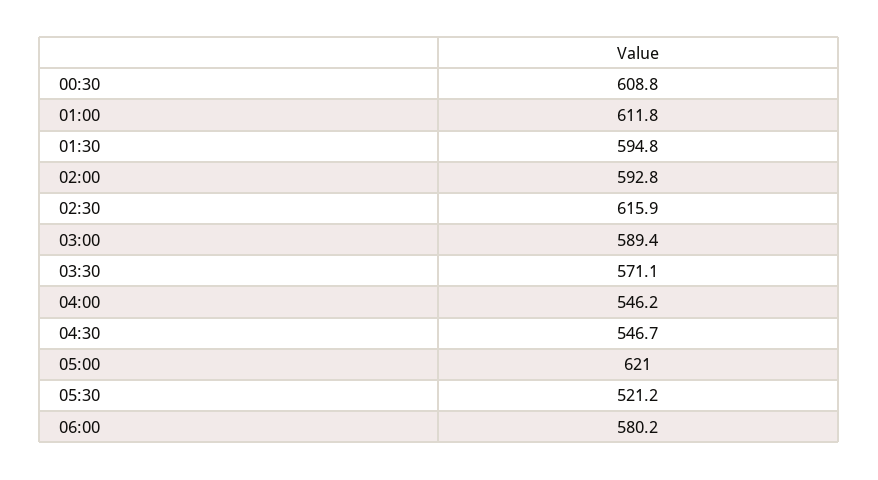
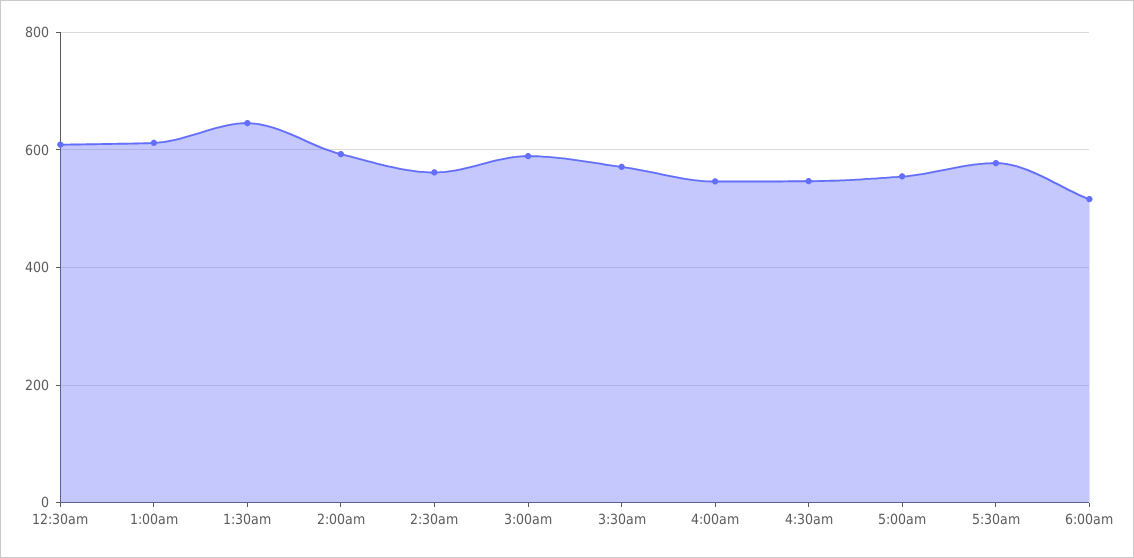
01:30: 594.8 -> 640
02:30: 615.9 -> 560
05:00: 621 -> 560
05:30: 521.2 -> 580
06:00: 580.2 -> 520

